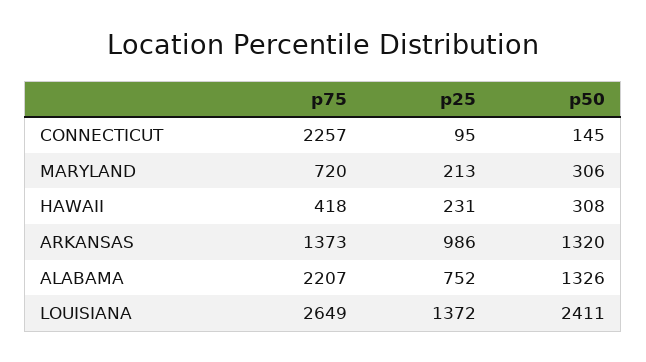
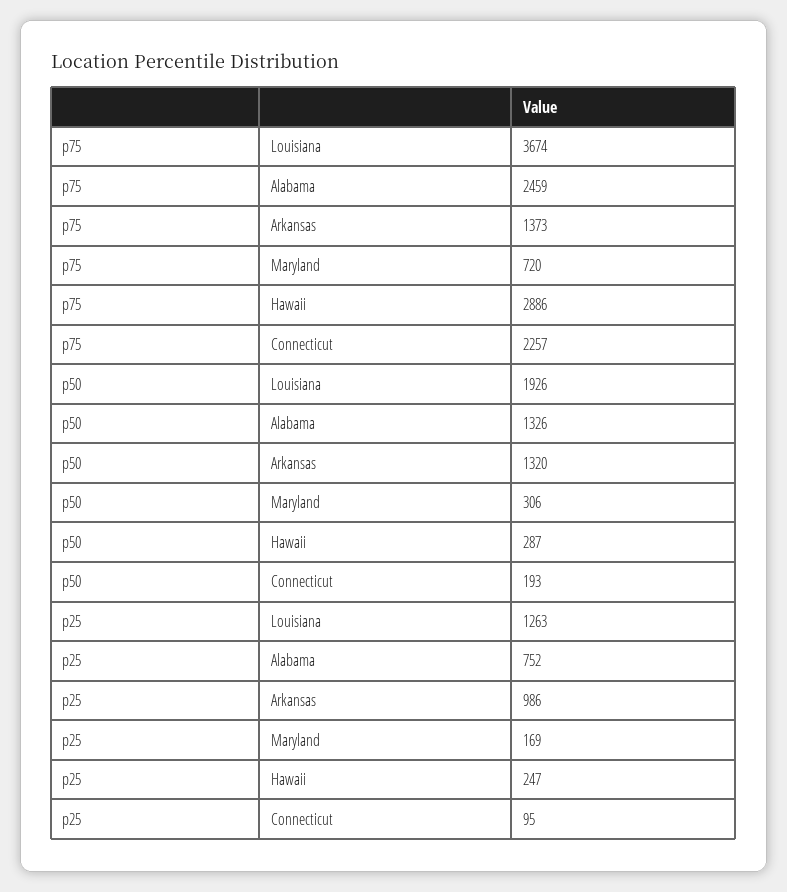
p50, CONNECTICUT: 145 -> 193
p25, MARYLAND: 213 -> 169
p75, HAWAII: 418 -> 2886
p25, HAWAII: 231 -> 247
p50, HAWAII: 308 -> 287
p75, ALABAMA: 2207 -> 2459
p75, LOUISIANA: 2649 -> 3674
p25, LOUISIANA: 1372 -> 1263
p50, LOUISIANA: 2411 -> 1926

